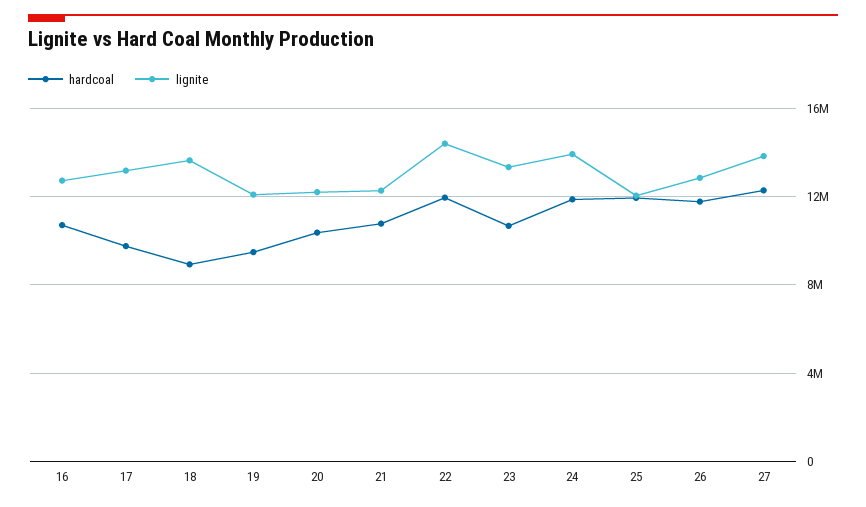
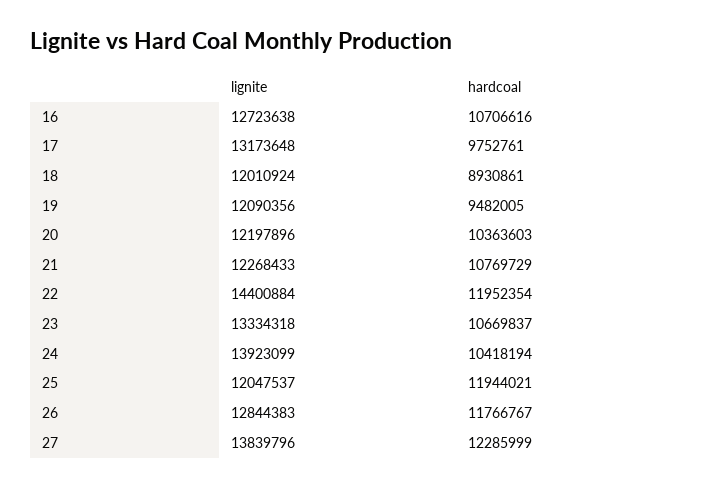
lignite, 18: 13500000 -> 12010924
hardcoal, 24: 12000000 -> 10418194

